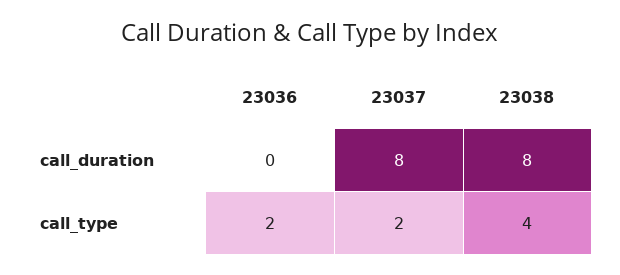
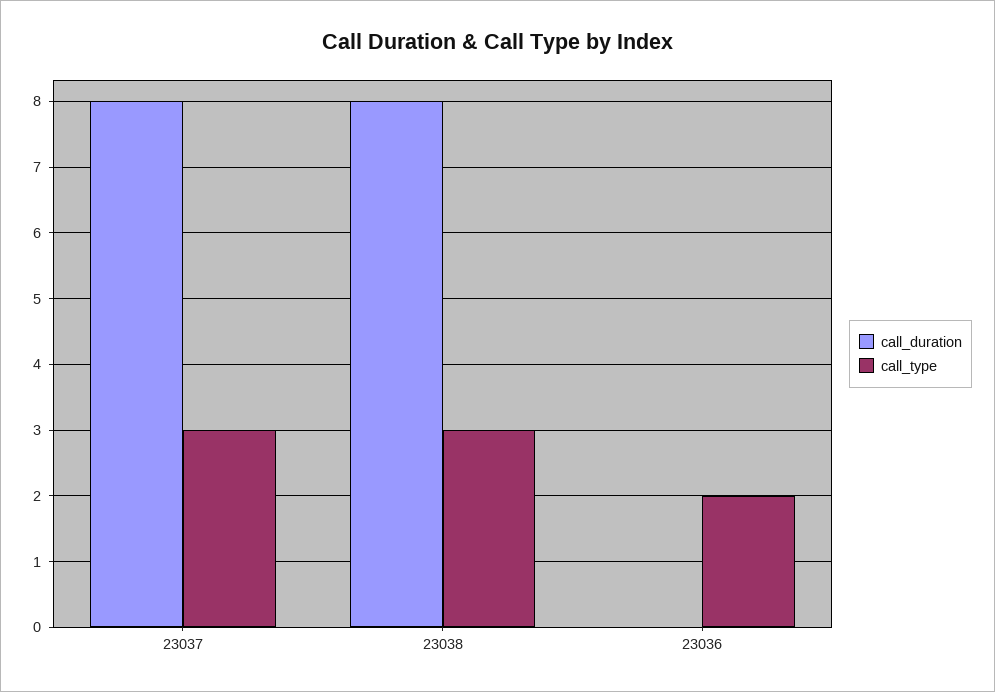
call_type, 23037: 2 -> 3
call_type, 23038: 4 -> 3

